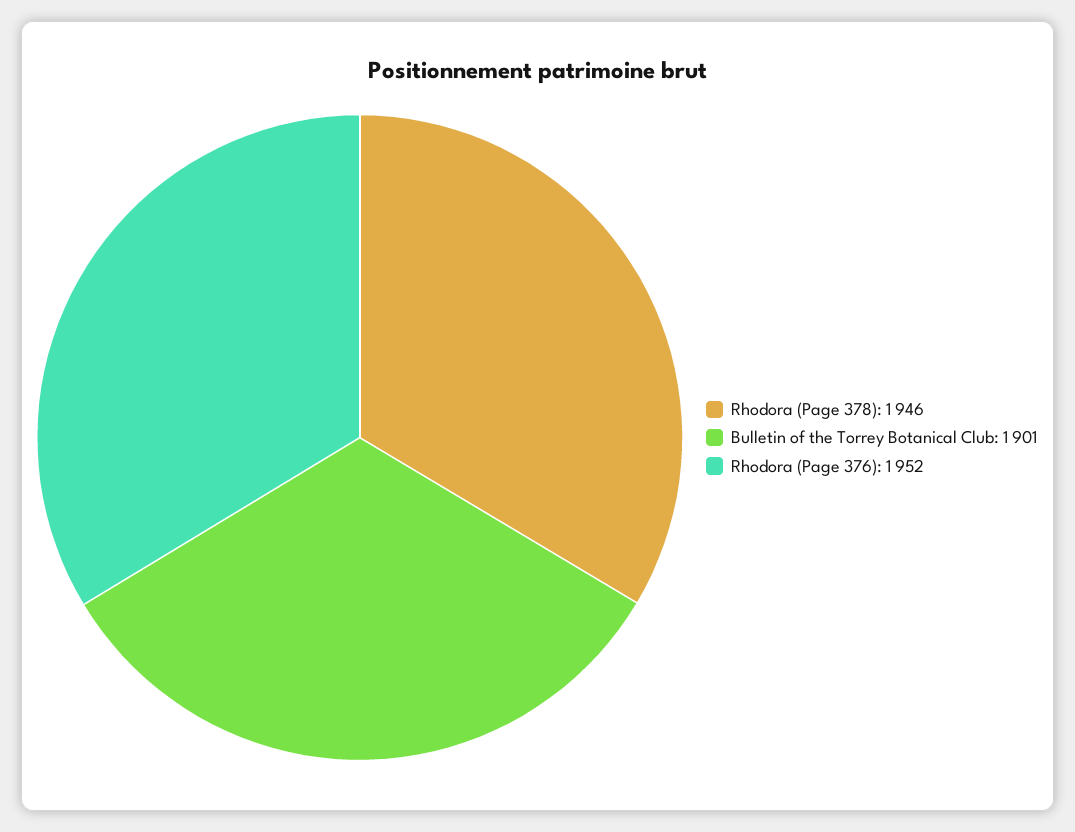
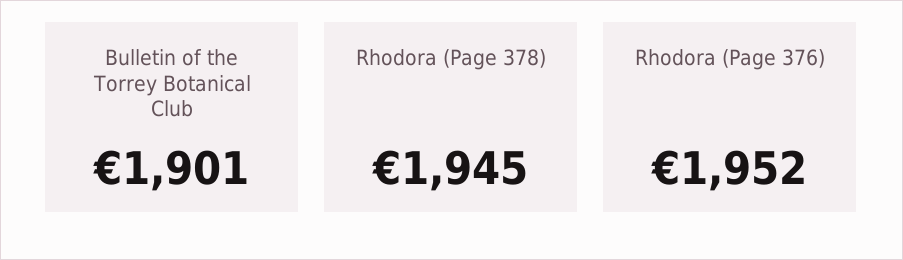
Rhodora (Page 378): 1946 -> 1945

